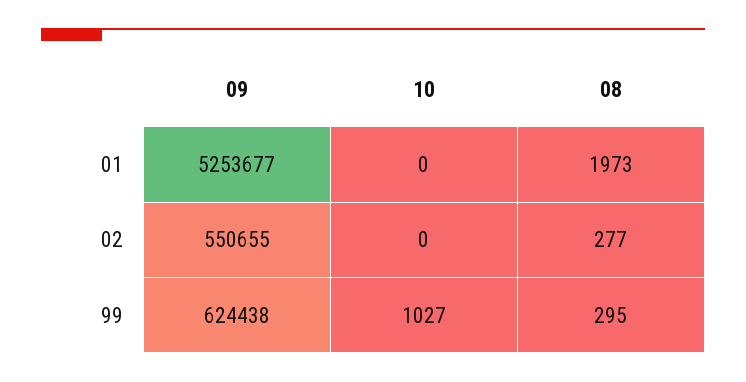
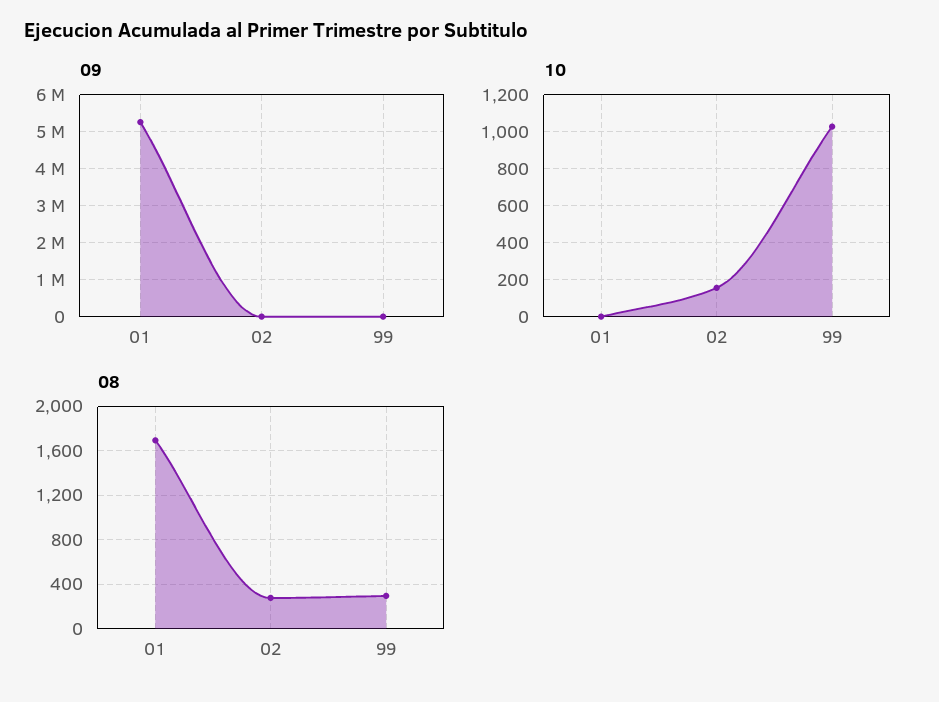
08, 01: 1973 -> 1700
09, 02: 550655 -> 0
10, 02: 0 -> 150
09, 99: 624438 -> 0

